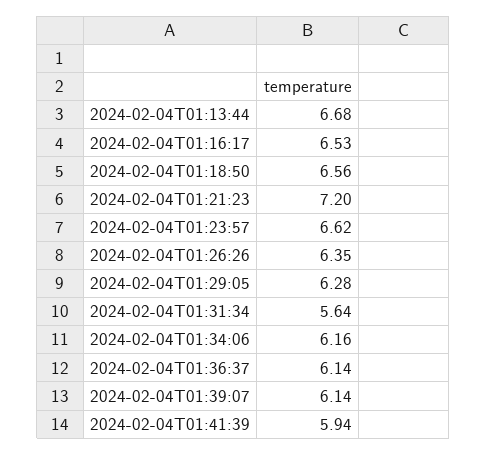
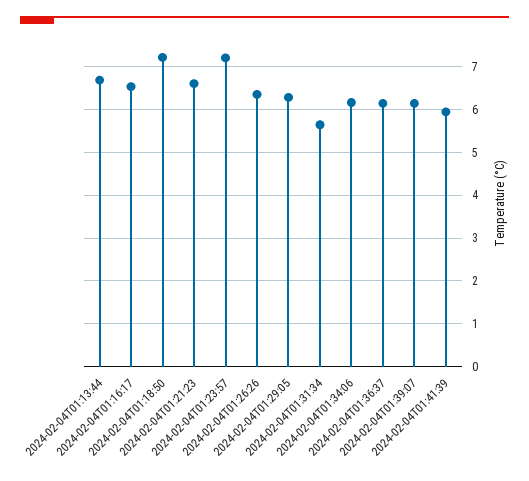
2024-02-04T01:18:50: 6.56 -> 7.2
2024-02-04T01:21:23: 7.2 -> 6.6
2024-02-04T01:23:57: 6.62 -> 7.2

